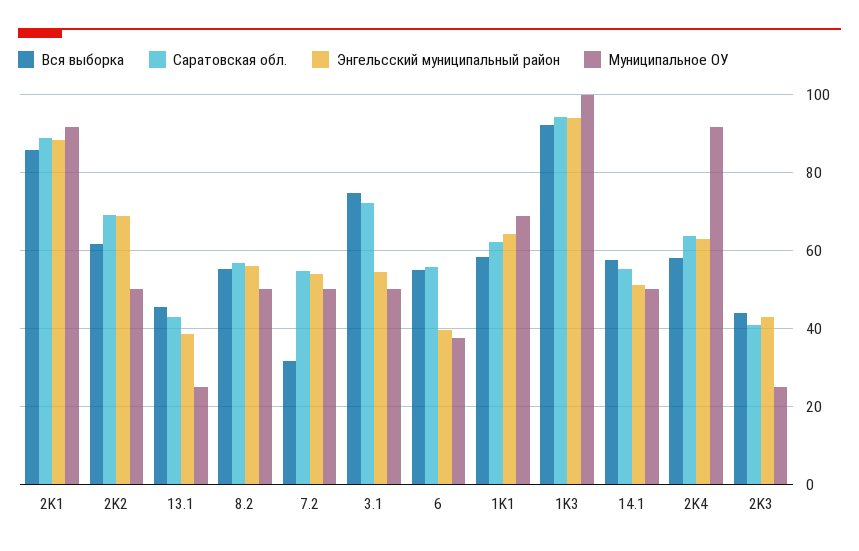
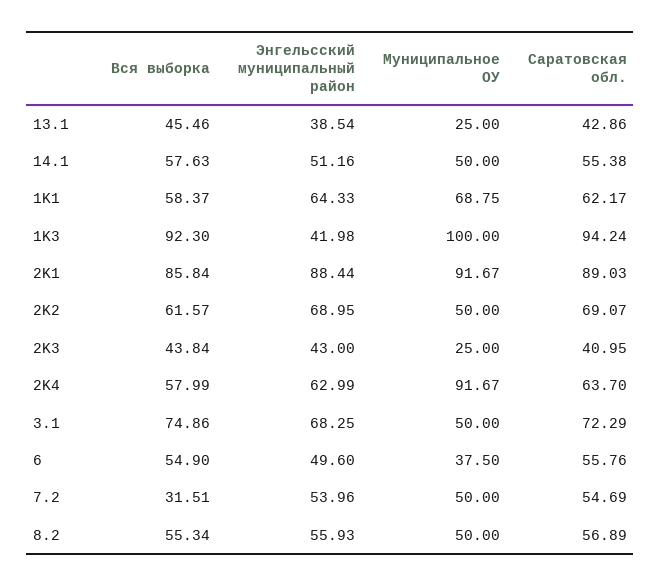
Энгельсский муниципальный район, 3.1: 54 -> 68.25
Энгельсский муниципальный район, 6: 40 -> 49.6
Энгельсский муниципальный район, 1K3: 94 -> 41.98

